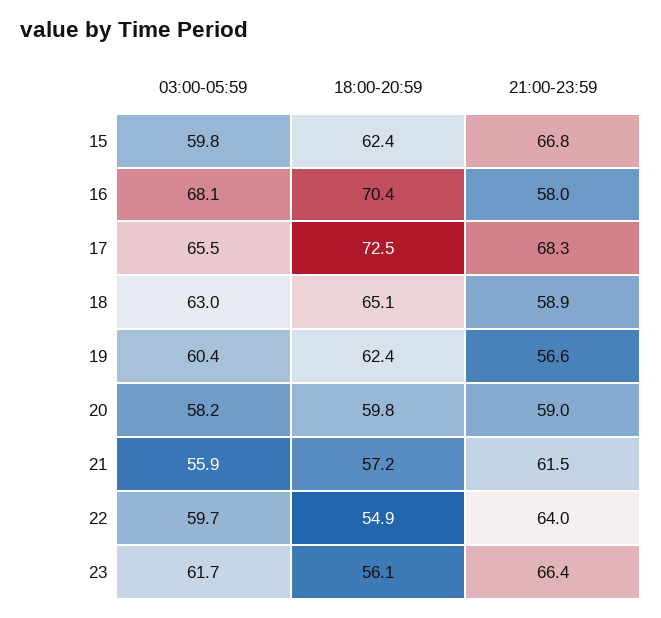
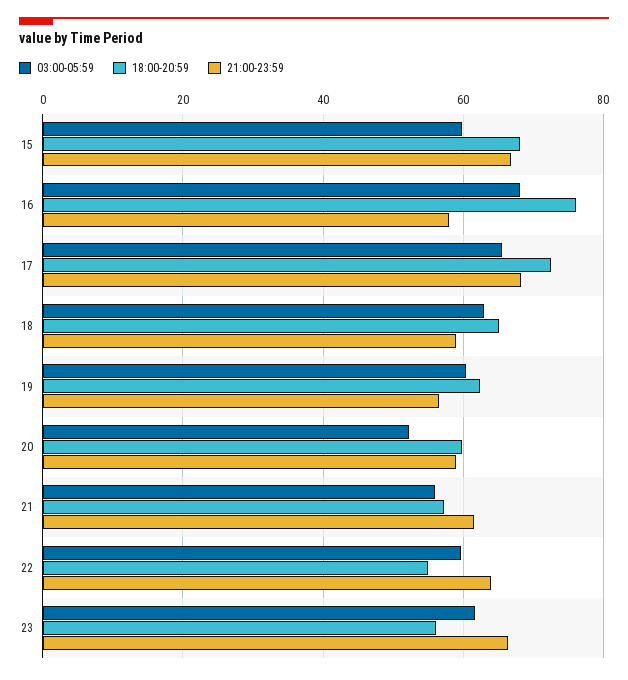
18:00-20:59, 15: 62.4 -> 68
18:00-20:59, 16: 70.4 -> 76
03:00-05:59, 20: 58.2 -> 52

